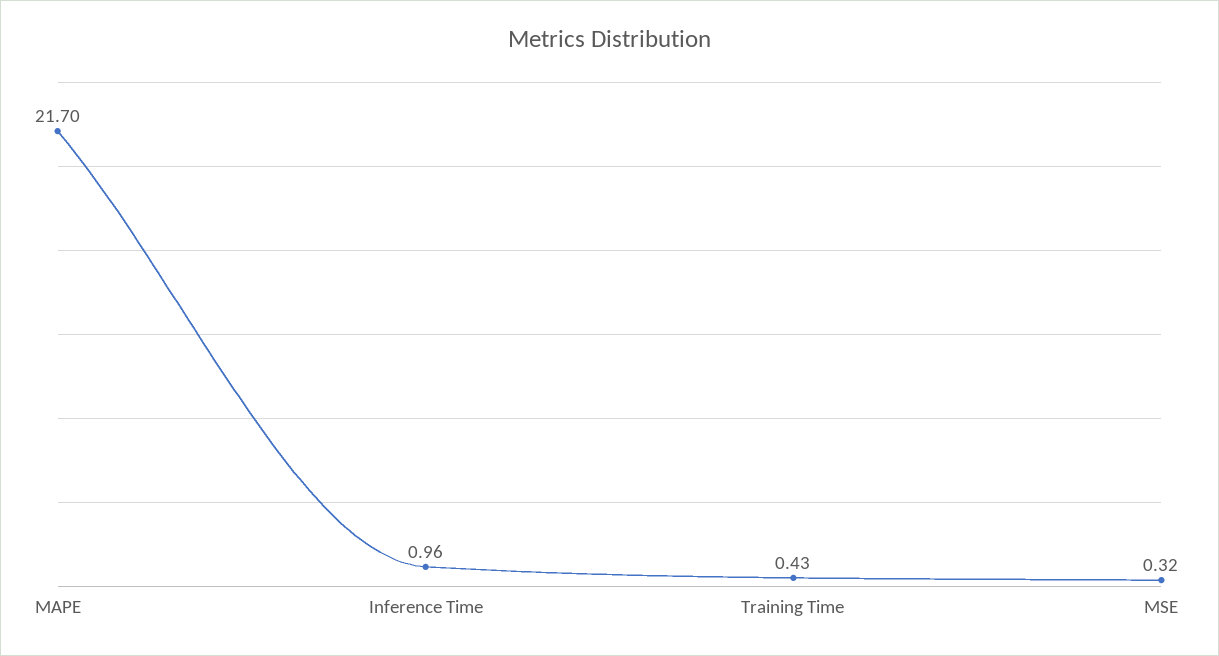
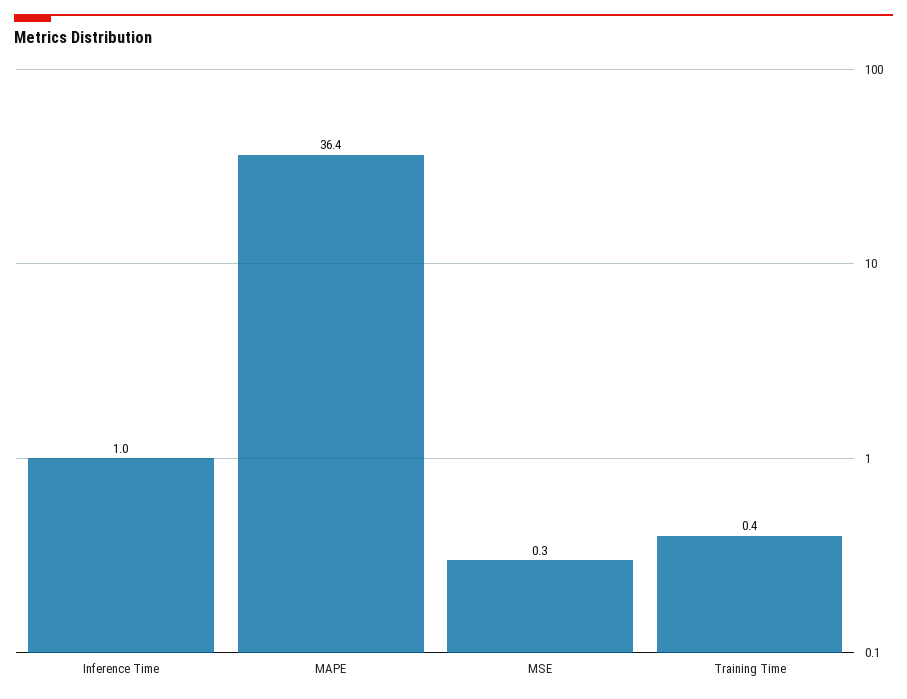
MAPE: 21.7 -> 36.4

